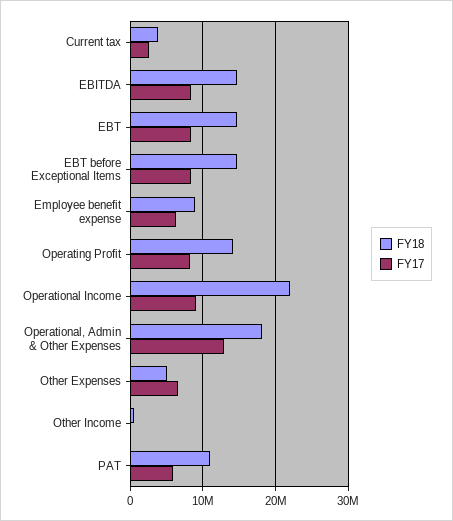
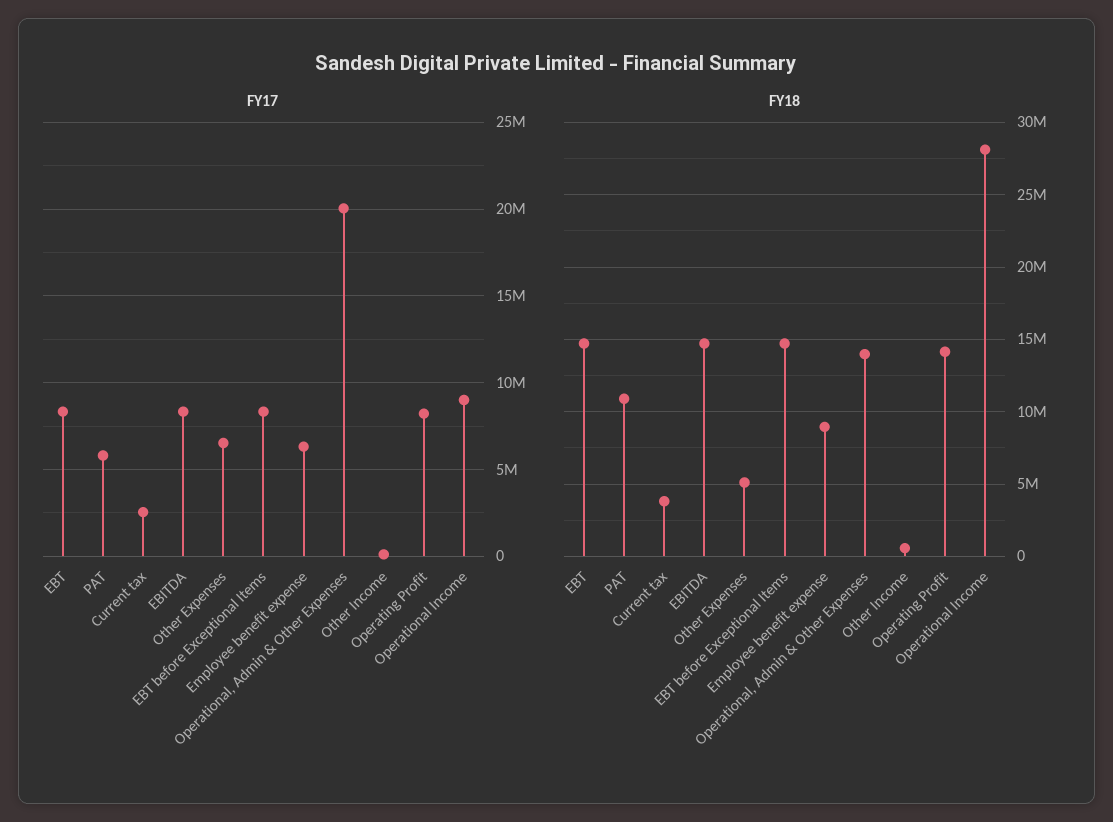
FY18, Operational Income: 22000000 -> 28000000
FY18, Operational, Admin & Other Expenses: 18000000 -> 14000000
FY17, Operational, Admin & Other Expenses: 13000000 -> 20000000

